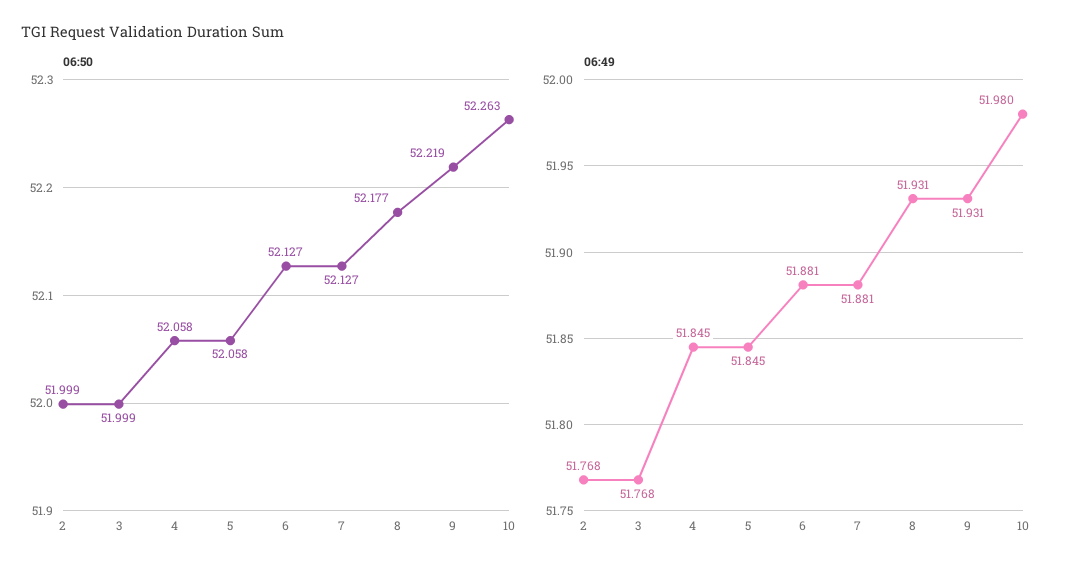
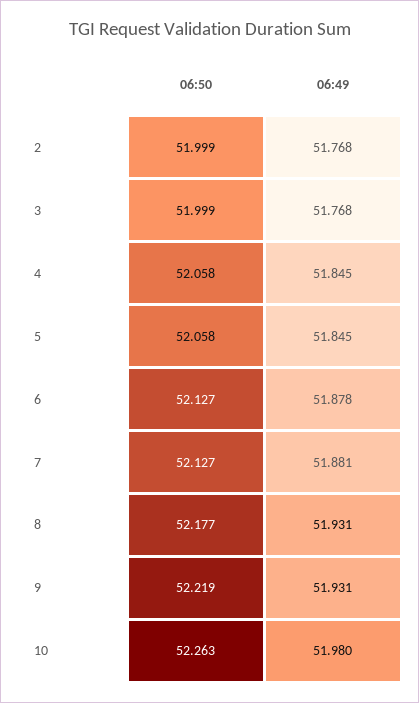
06:49, 6: 51.881 -> 51.878

